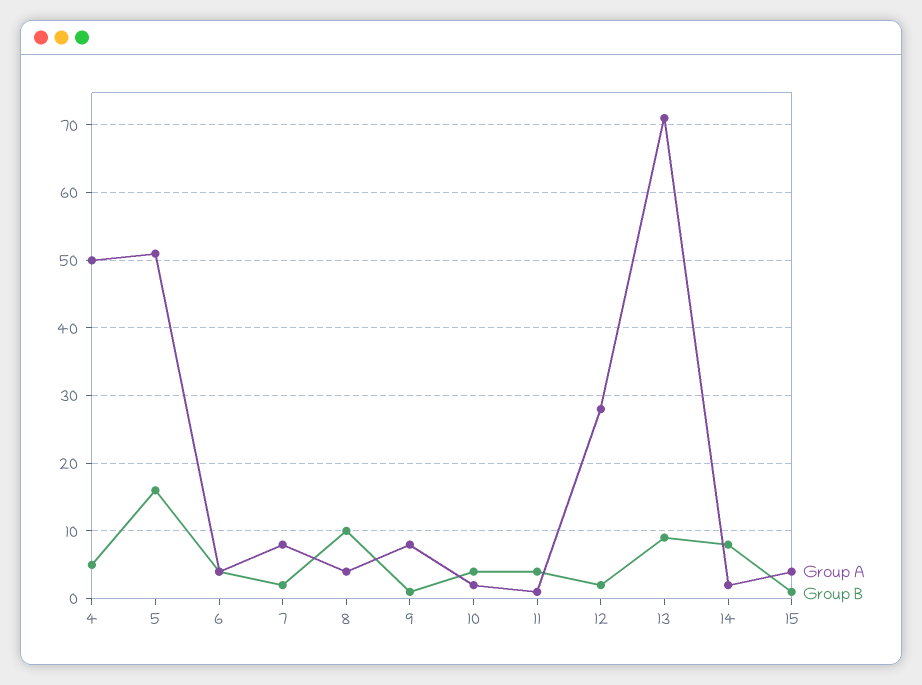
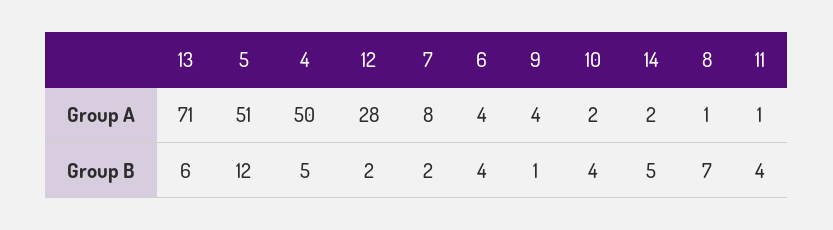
Group B, 5: 16 -> 12
Group A, 8: 4 -> 1
Group B, 8: 10 -> 7
Group A, 9: 8 -> 4
Group B, 13: 9 -> 6
Group B, 14: 8 -> 5
Group A, 15: 4 -> none
Group B, 15: 1 -> none

